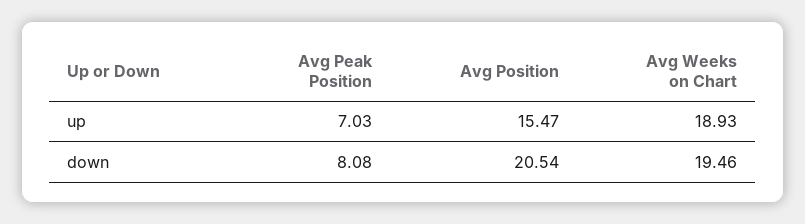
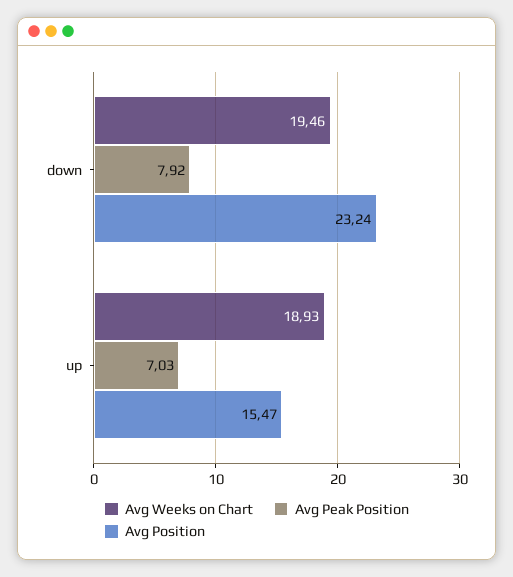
Avg Peak Position, down: 8.08 -> 7.92
Avg Position, down: 20.54 -> 23.24

